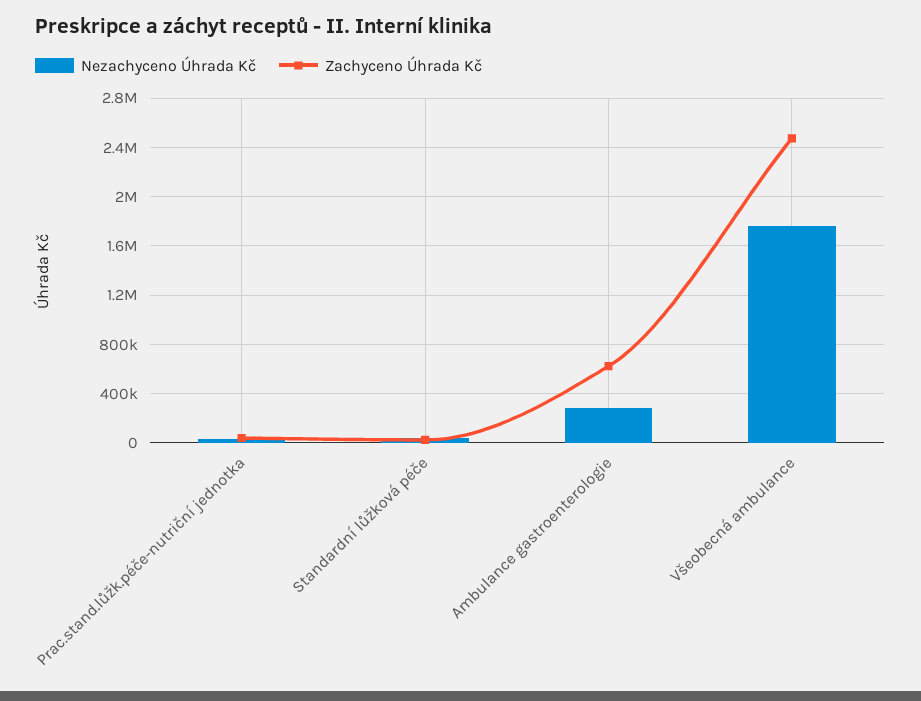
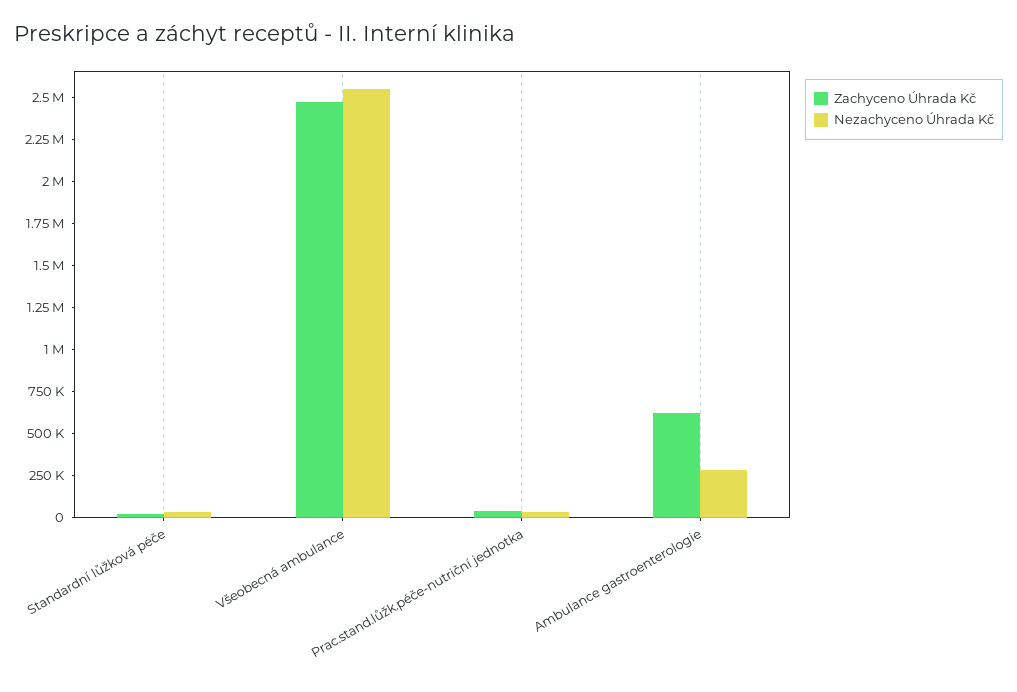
Nezachyceno Úhrada Kč, Všeobecná ambulance: 1750000 -> 2550000

